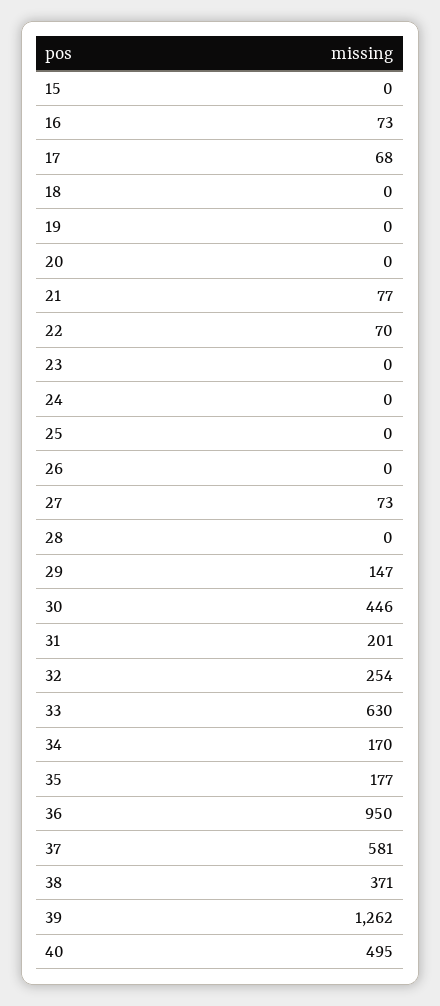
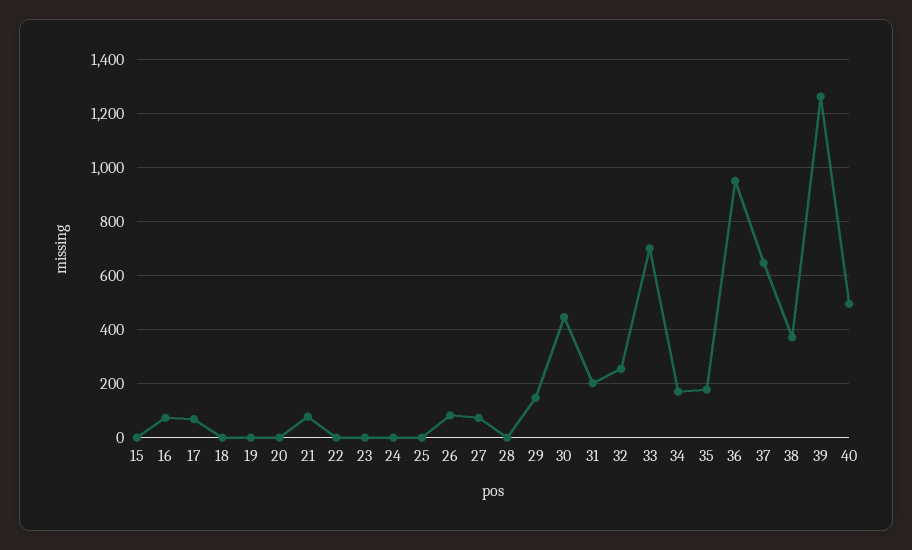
22: 70 -> 0
26: 0 -> 75
33: 630 -> 700
37: 581 -> 650

